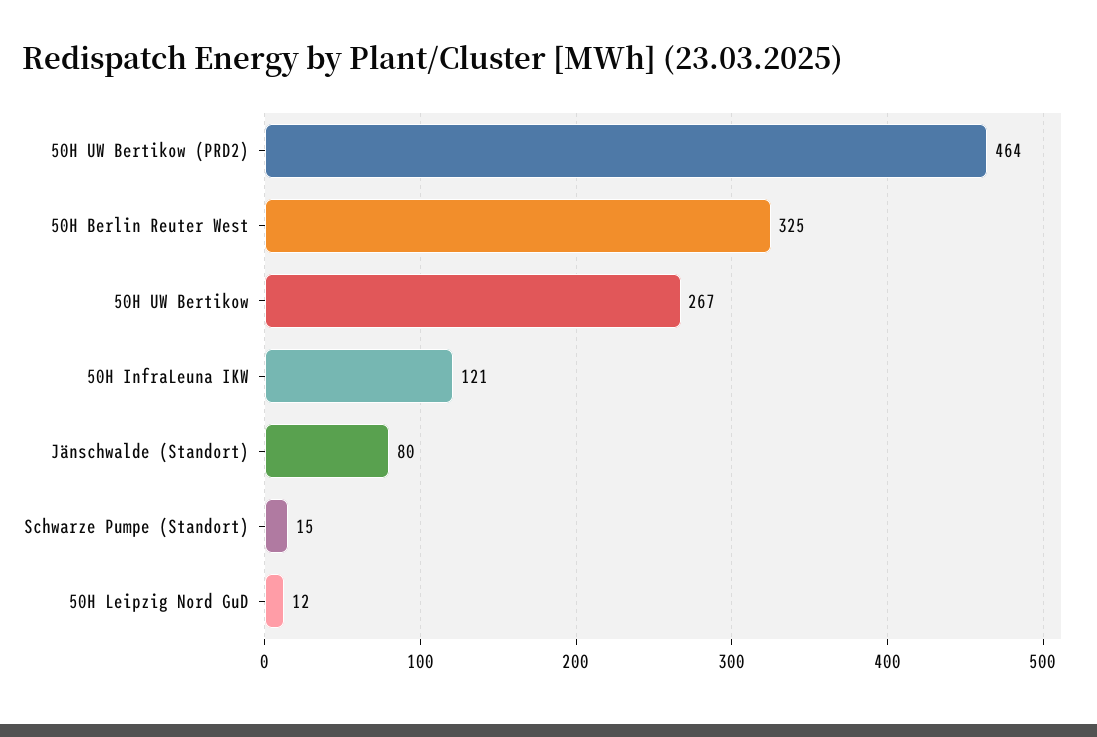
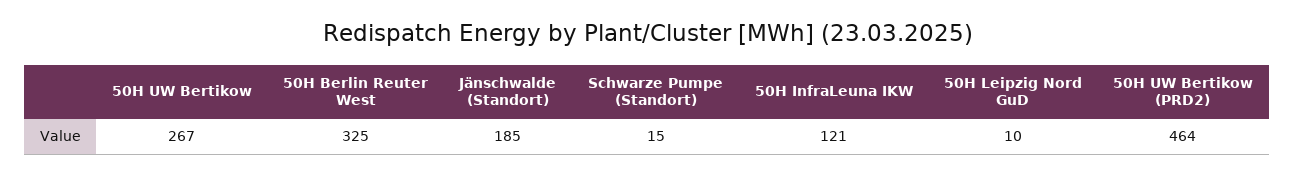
Jänschwalde (Standort): 80 -> 185
50H Leipzig Nord GuD: 12 -> 10

